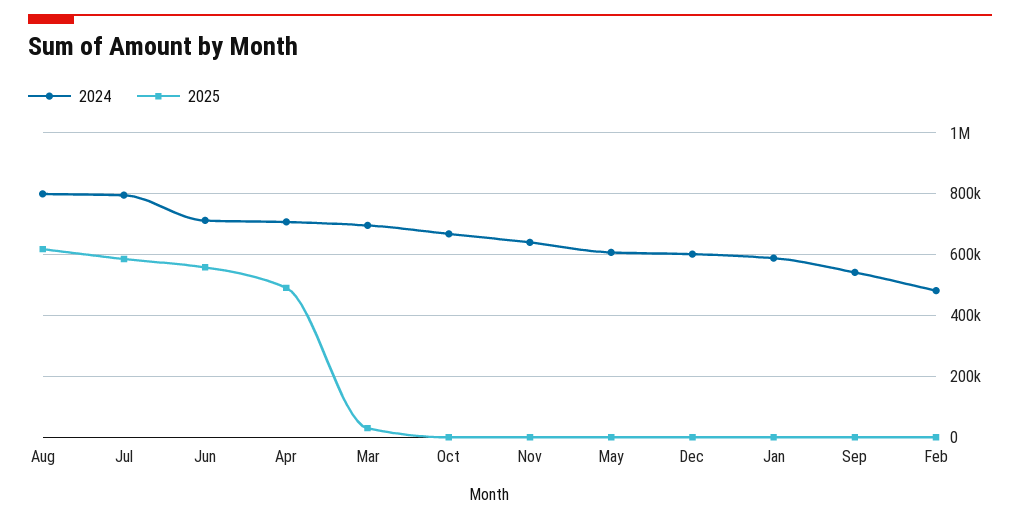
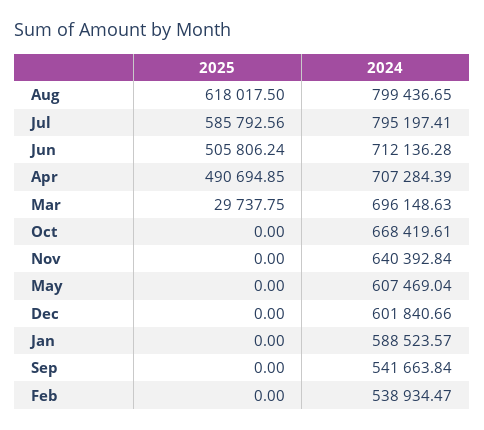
2025, Jun: 560000 -> 505806.24
2024, Feb: 480000 -> 538934.47

